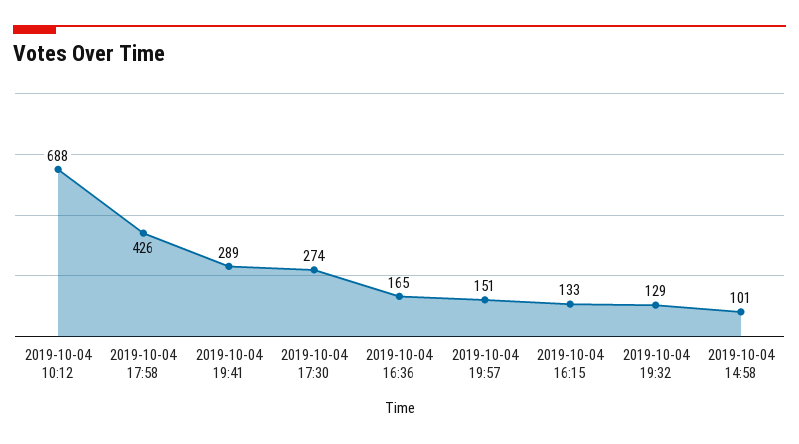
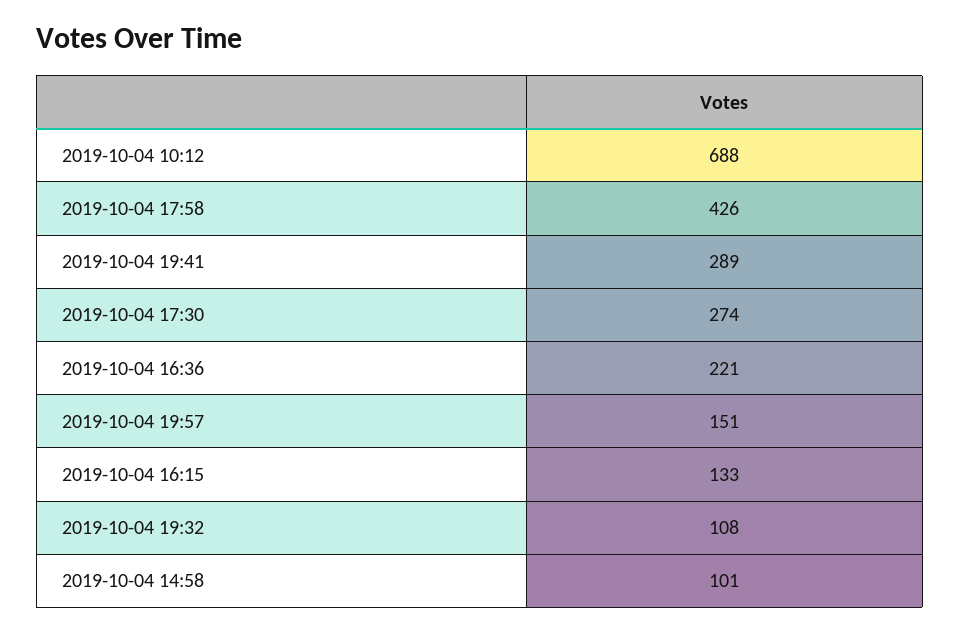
2019-10-04 16:36: 165 -> 221
2019-10-04 19:32: 129 -> 108

